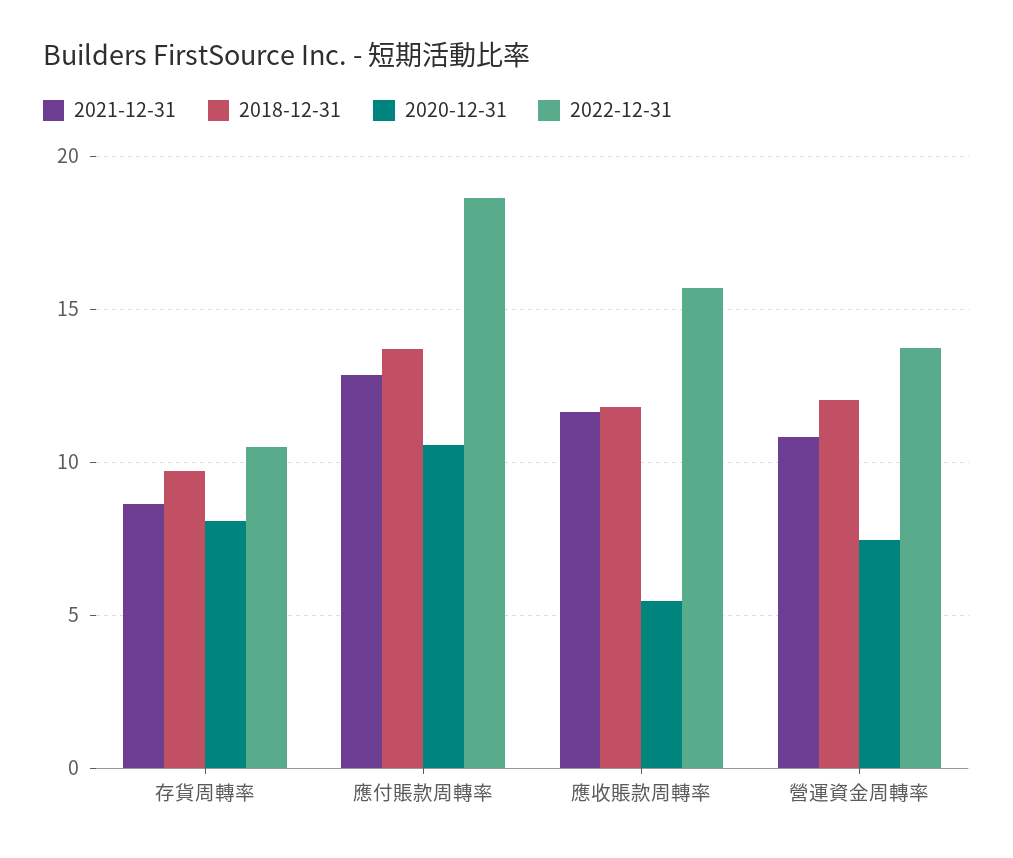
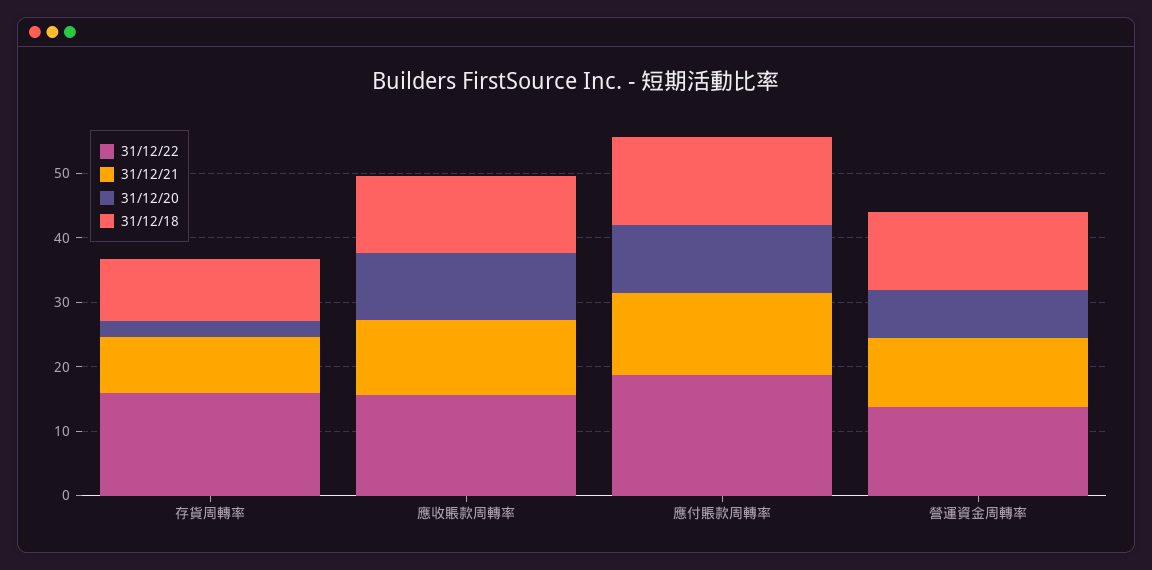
2020-12-31, 存貨周轉率: 8 -> 2
2022-12-31, 存貨周轉率: 10.5 -> 16
2020-12-31, 應收賬款周轉率: 5.5 -> 10

